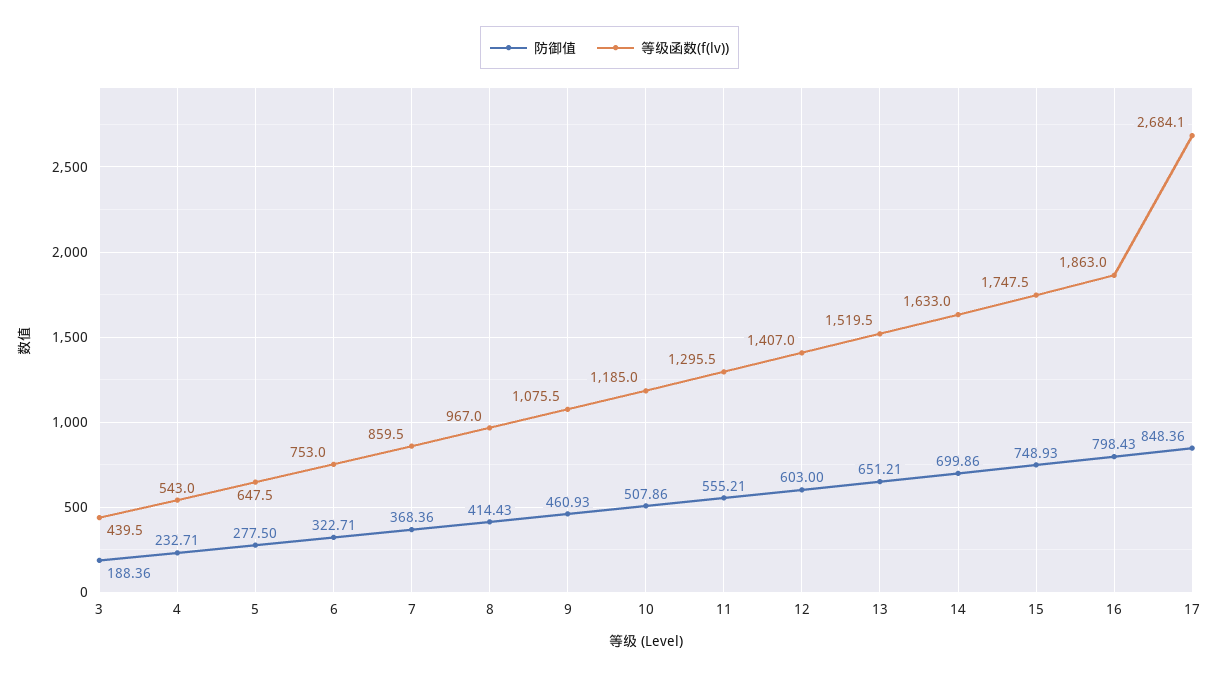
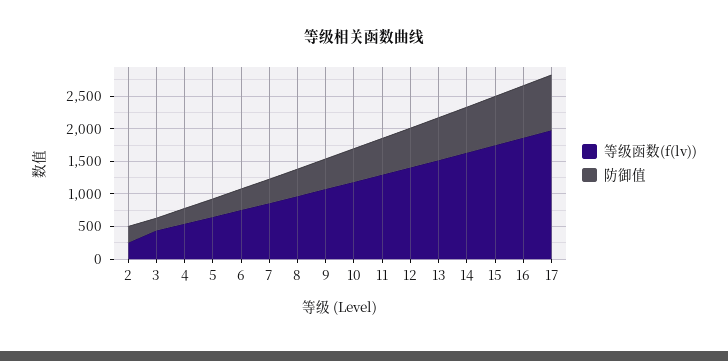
等级函数(f(lv)), 17: 2684.1 -> 2000
等级函数(f(lv)), 2: none -> 250
防御值, 2: none -> 250

